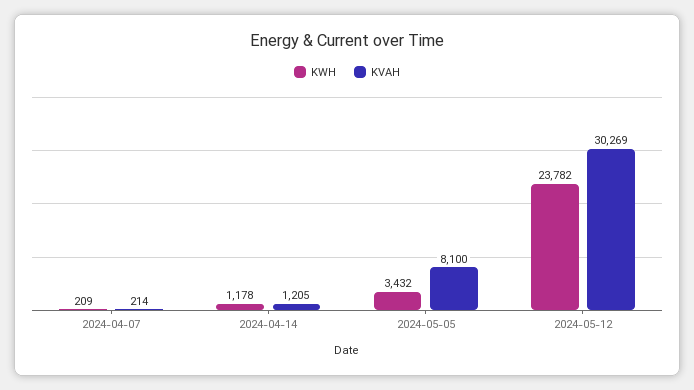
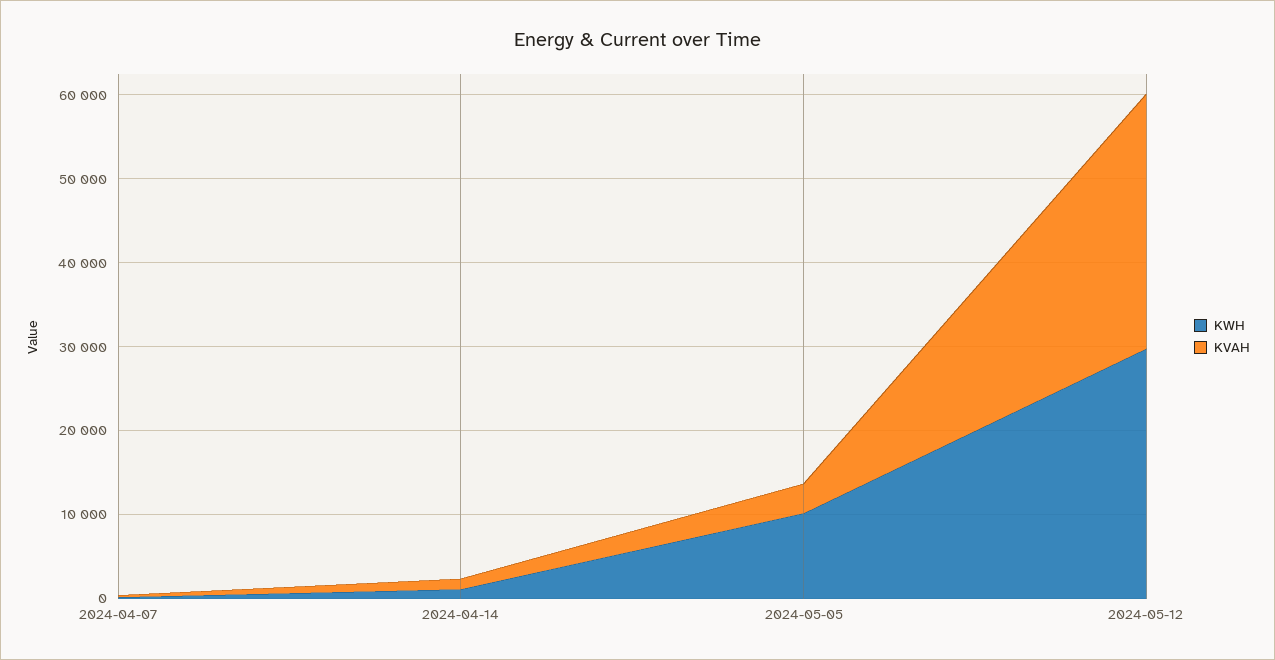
KWH, 2024-05-05: 3432 -> 10000
KVAH, 2024-05-05: 8100 -> 4000
KWH, 2024-05-12: 23782 -> 30000

